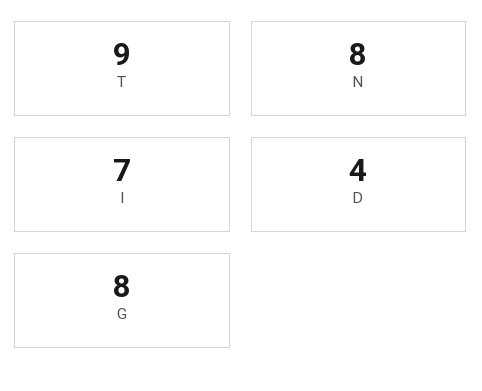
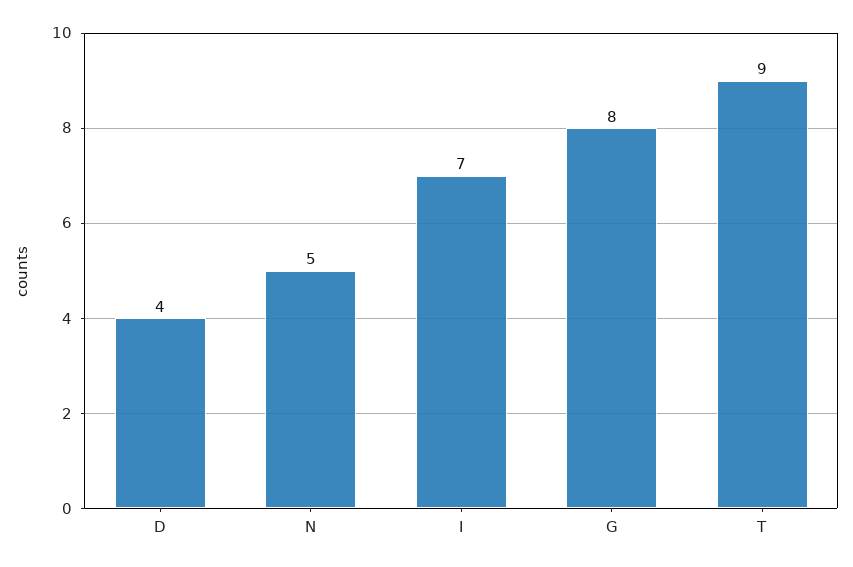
N: 8 -> 5

